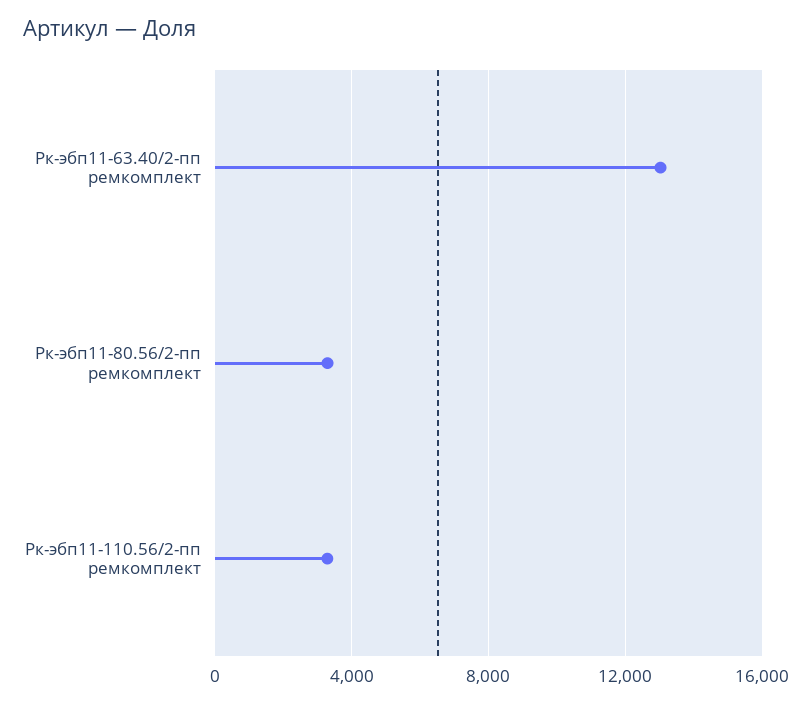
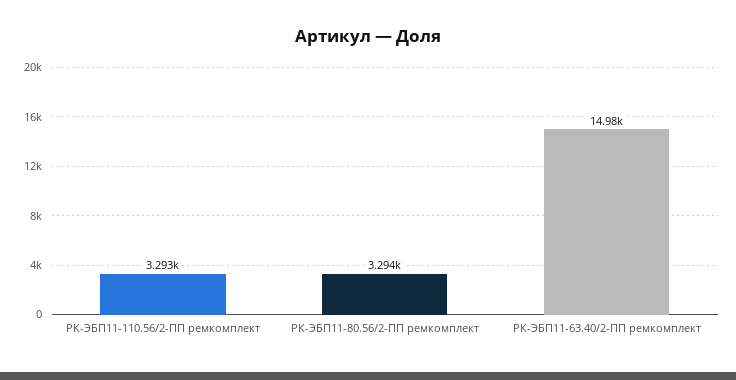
Рк-эбп11-63.40/2-пп ремкомплект: 13000 -> 14980

